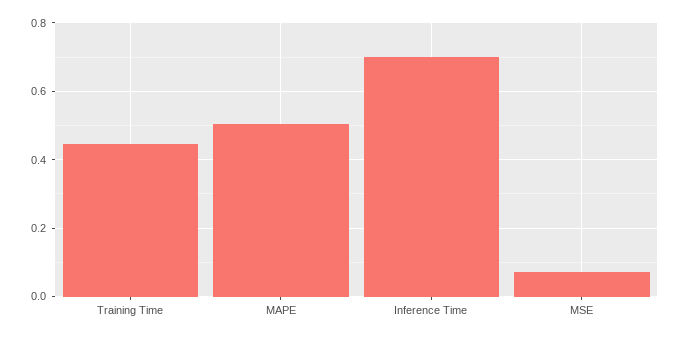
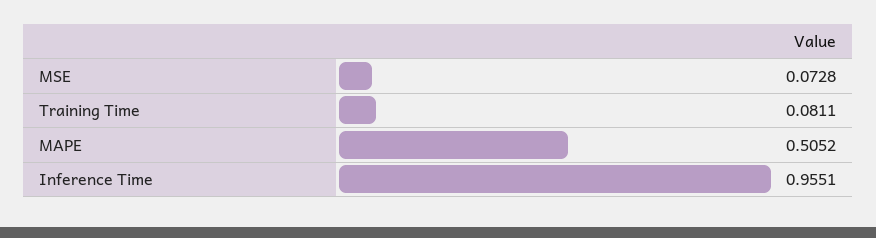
Training Time: 0.44 -> 0.0811
Inference Time: 0.7 -> 0.9551

